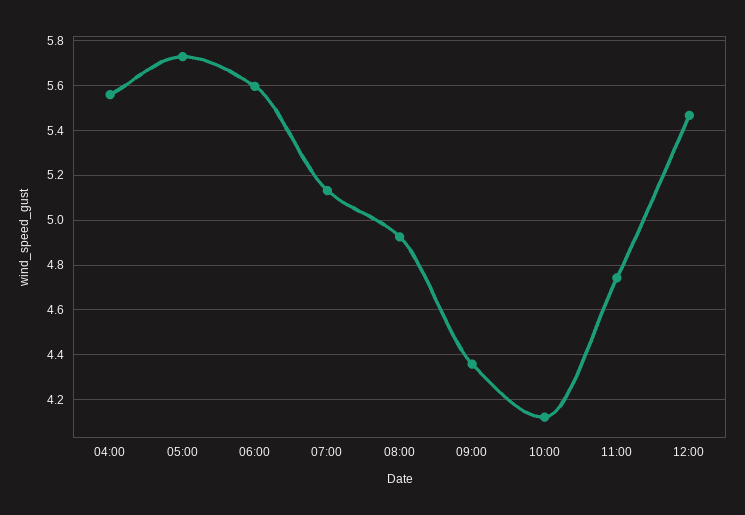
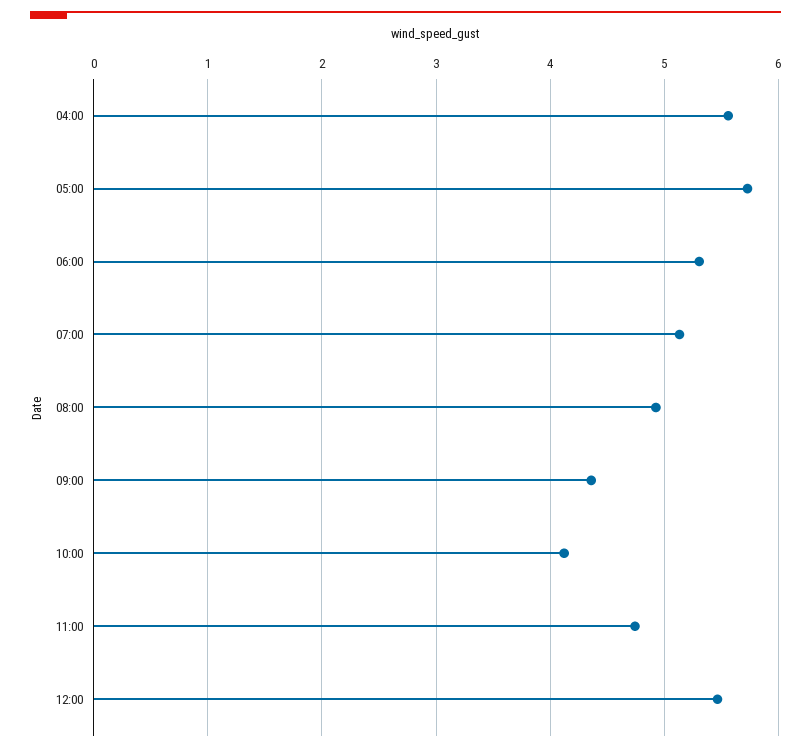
06:00: 5.6 -> 5.3

